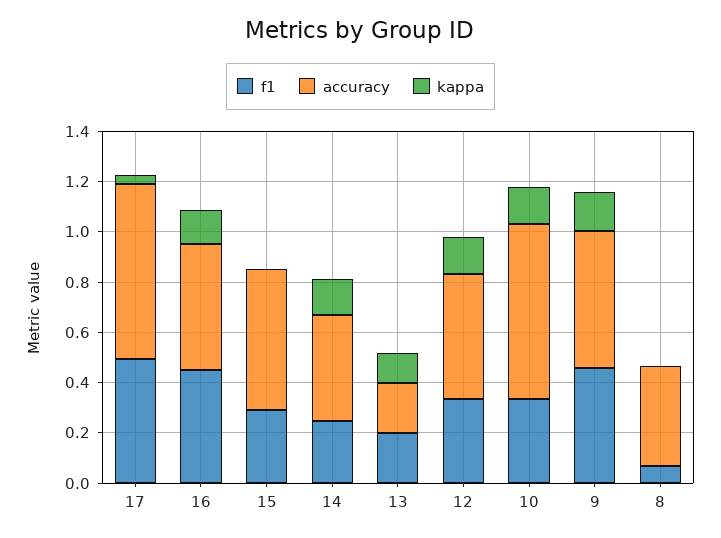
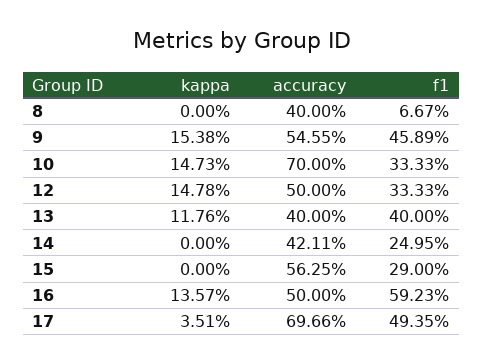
f1, 16: 0.45 -> 0.5923
kappa, 14: 0.15 -> 0
f1, 13: 0.2 -> 0.4
accuracy, 13: 0.2 -> 0.4

